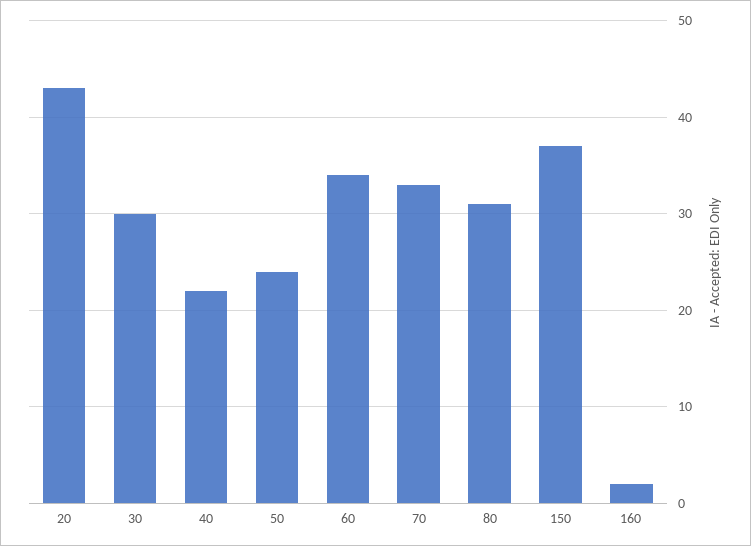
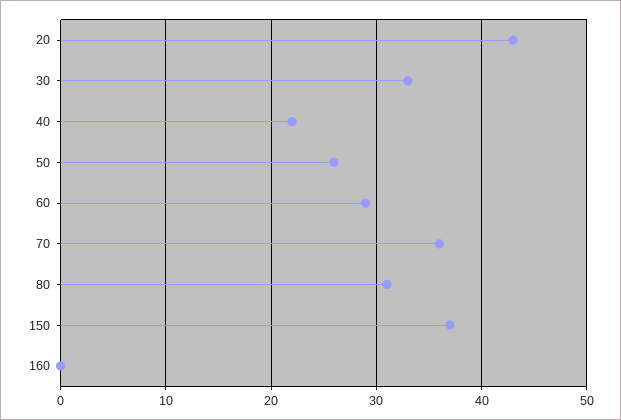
30: 30 -> 33
50: 24 -> 26
60: 34 -> 29
70: 33 -> 36
160: 2 -> 0

